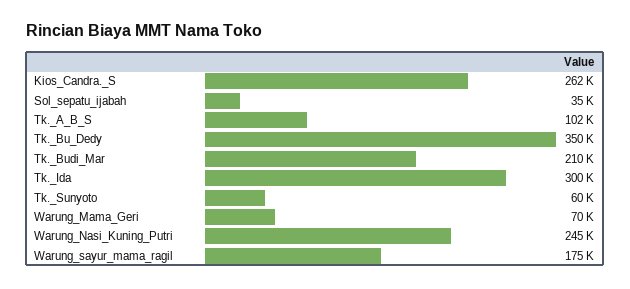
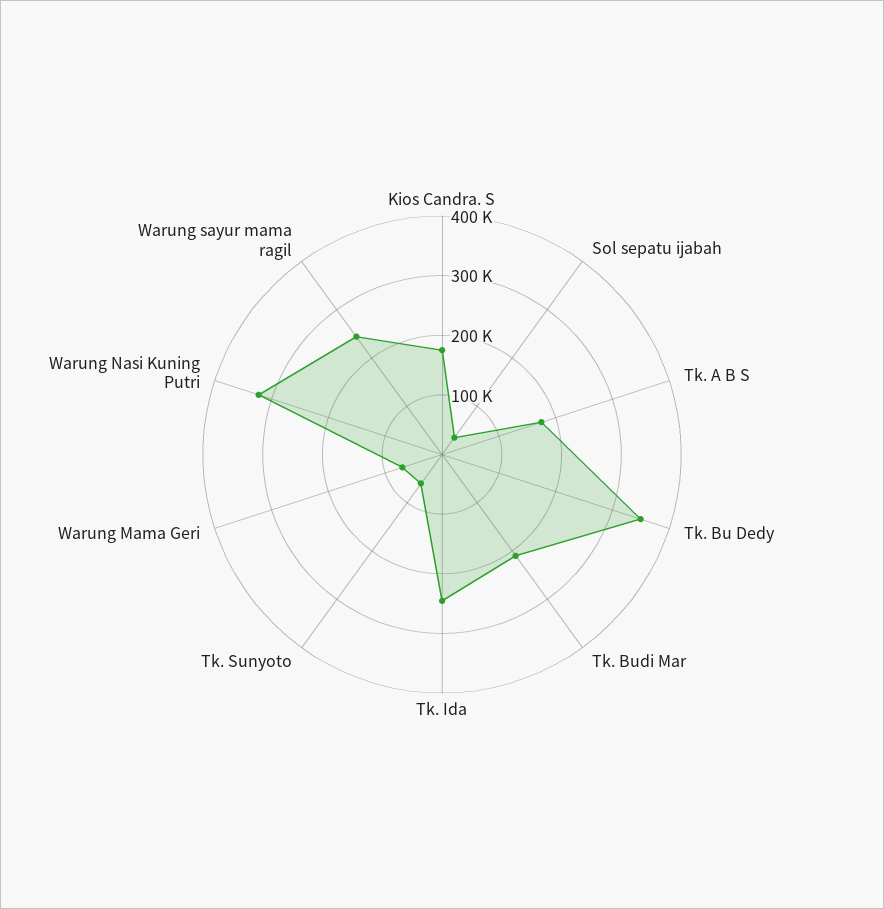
Kios_Candra._S: 262000 -> 180000
Tk._A_B_S: 102000 -> 180000
Tk._Ida: 300000 -> 240000
Warung_Nasi_Kuning_Putri: 245000 -> 320000
Warung_sayur_mama_ragil: 175000 -> 240000

